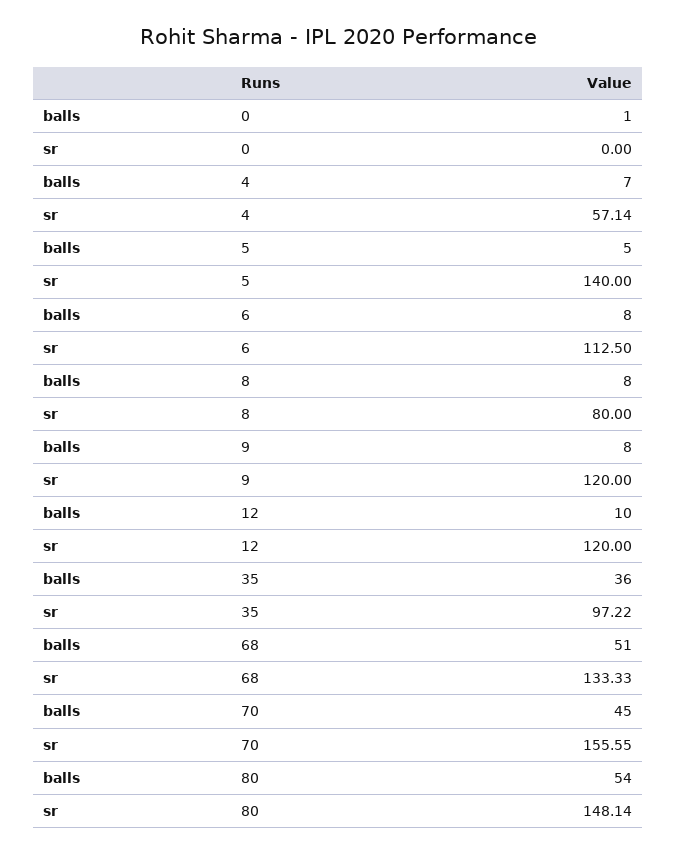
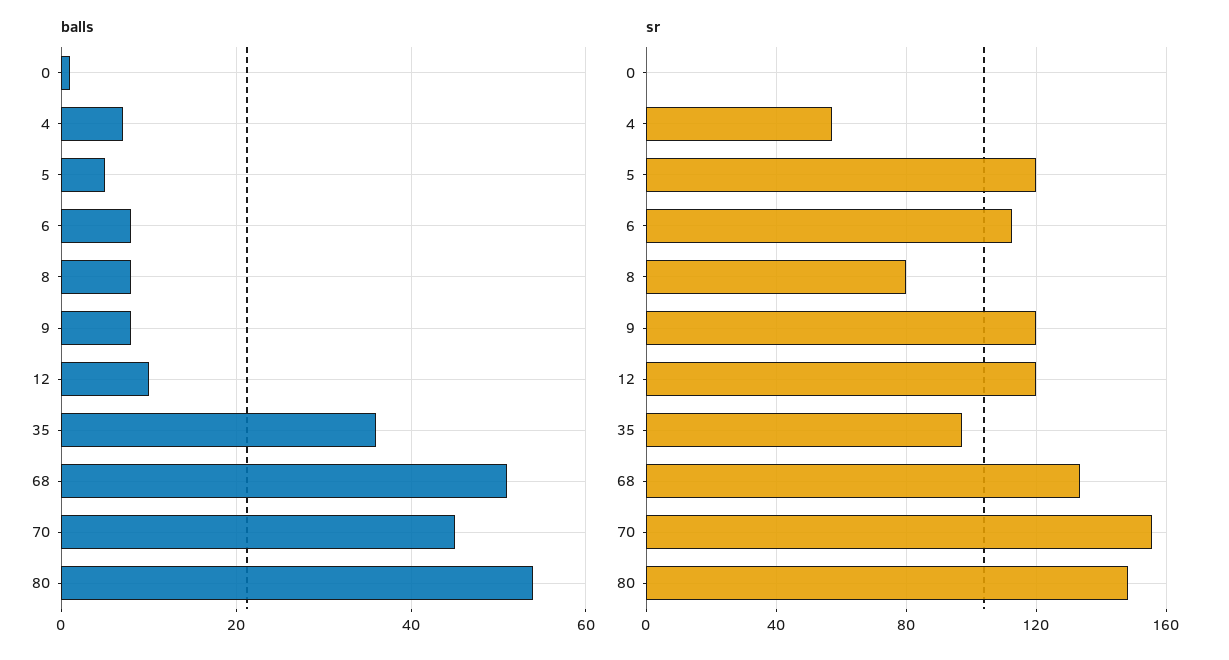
sr, 5: 140 -> 120

